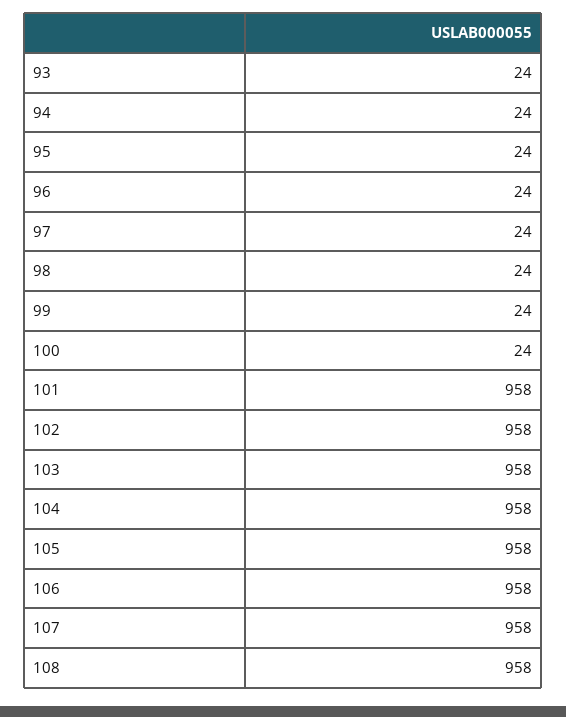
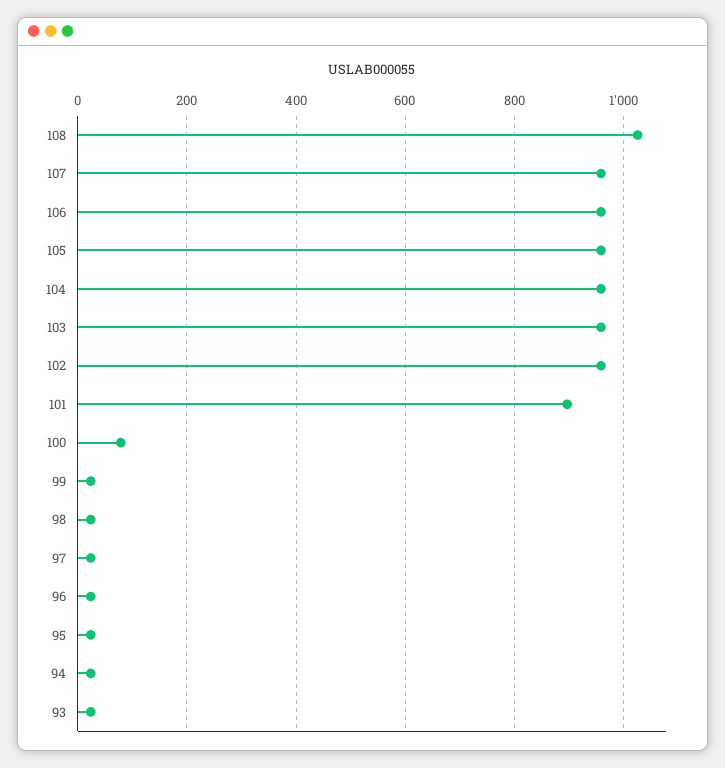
100: 24 -> 80
101: 958 -> 900
108: 958 -> 1020

